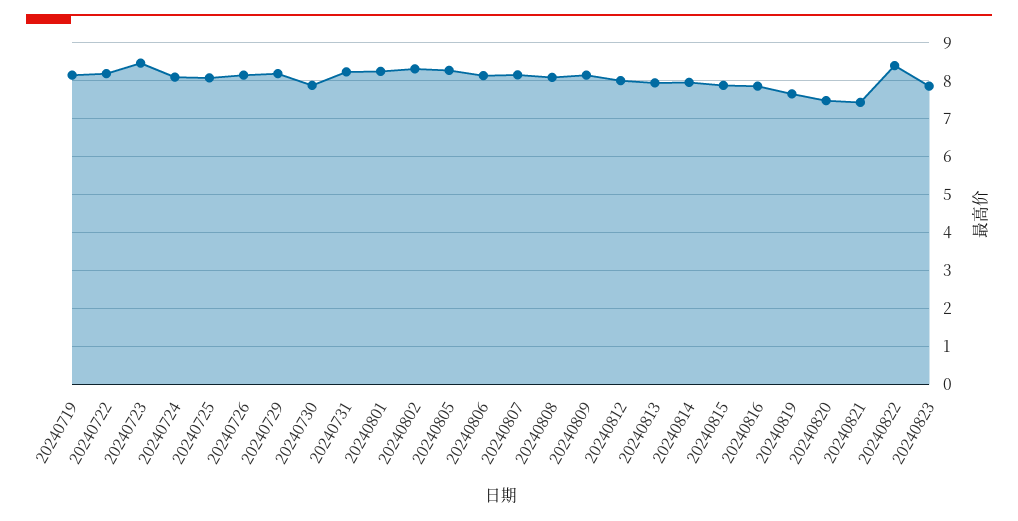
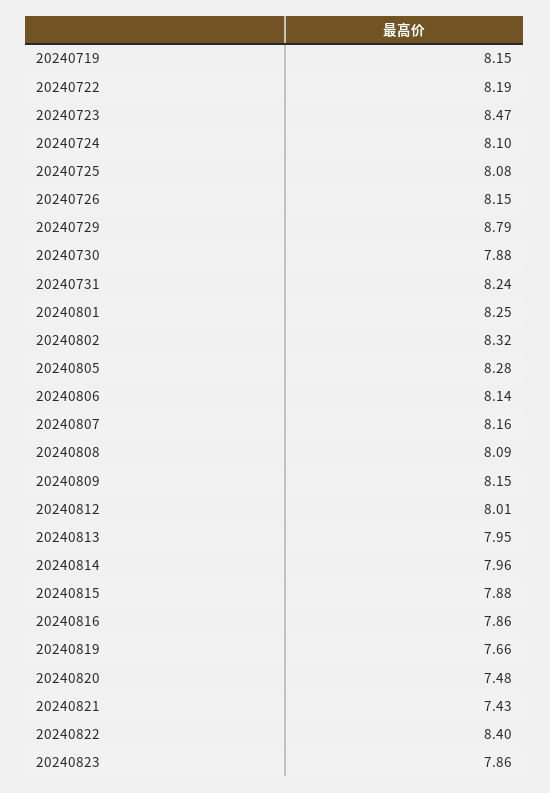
20240729: 8.2 -> 8.79

